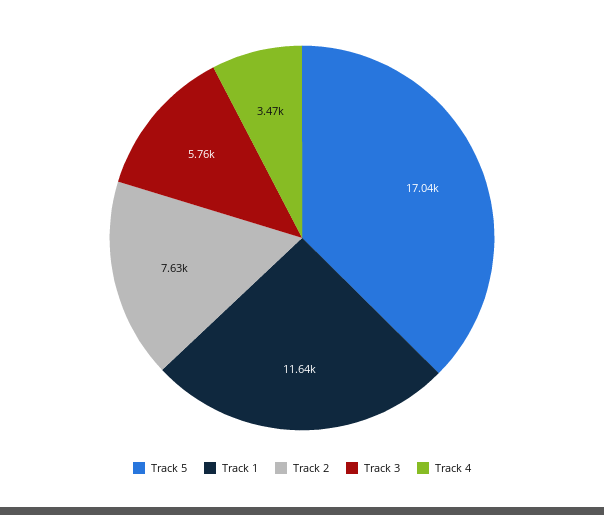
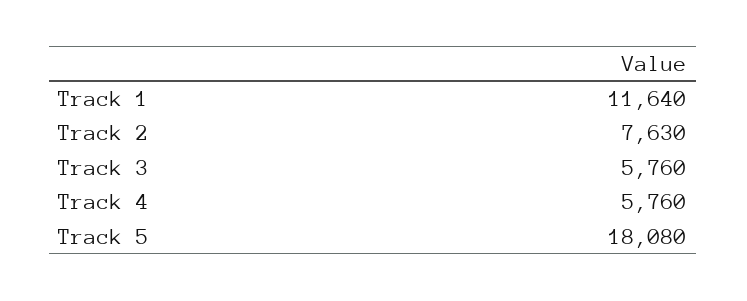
Track 5: 17040 -> 18080
Track 4: 3470 -> 5760

